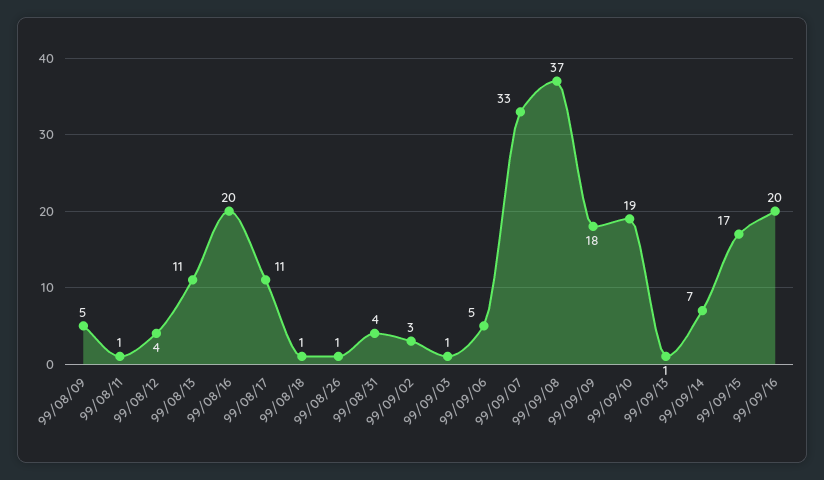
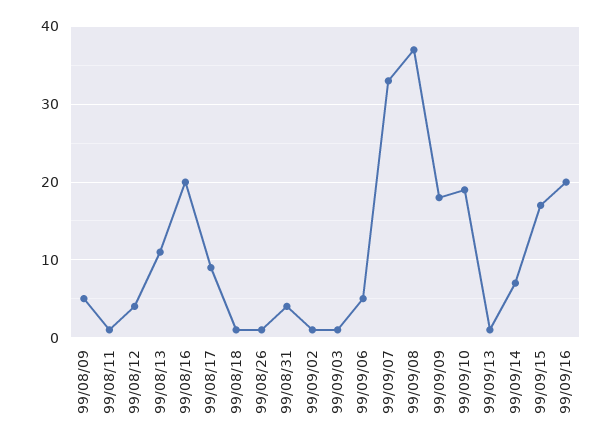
99/08/17: 11 -> 9
99/09/02: 3 -> 1

